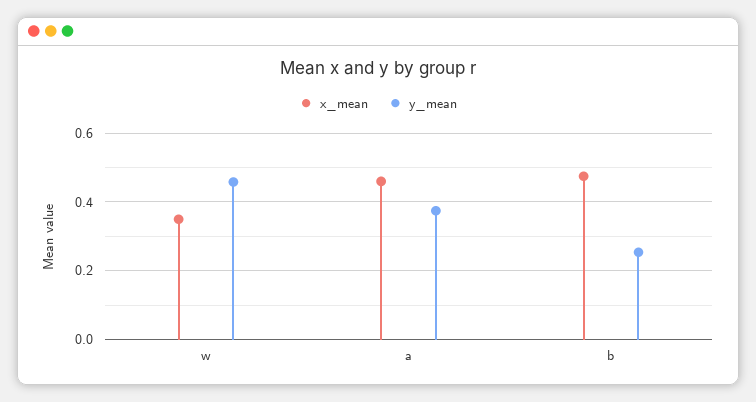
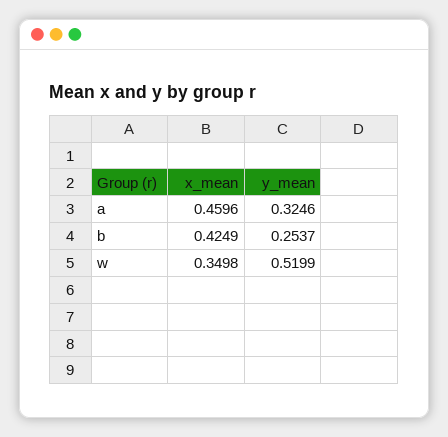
y_mean, w: 0.46 -> 0.5199
y_mean, a: 0.38 -> 0.3246
x_mean, b: 0.48 -> 0.4249

